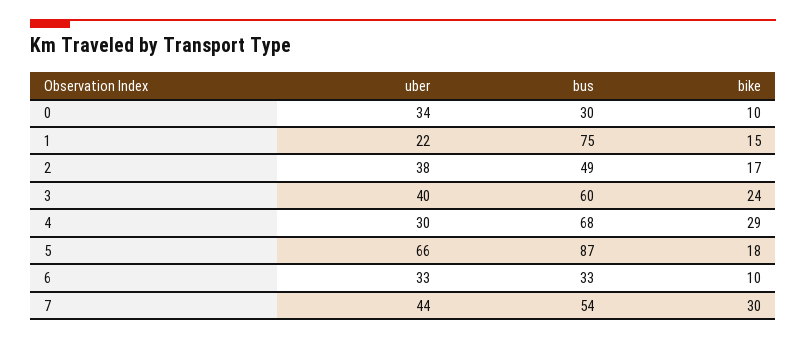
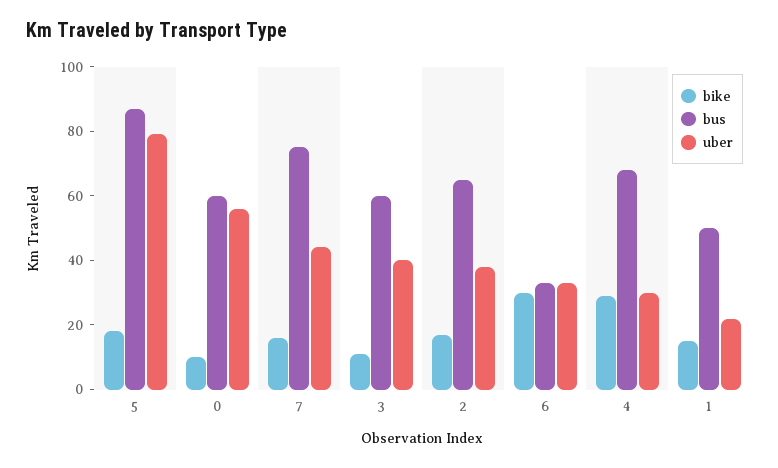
uber, 0: 34 -> 55
bus, 0: 30 -> 60
bus, 1: 75 -> 50
bus, 2: 49 -> 65
bike, 3: 24 -> 10
uber, 5: 66 -> 80
bike, 6: 10 -> 30
bus, 7: 54 -> 75
bike, 7: 30 -> 15

